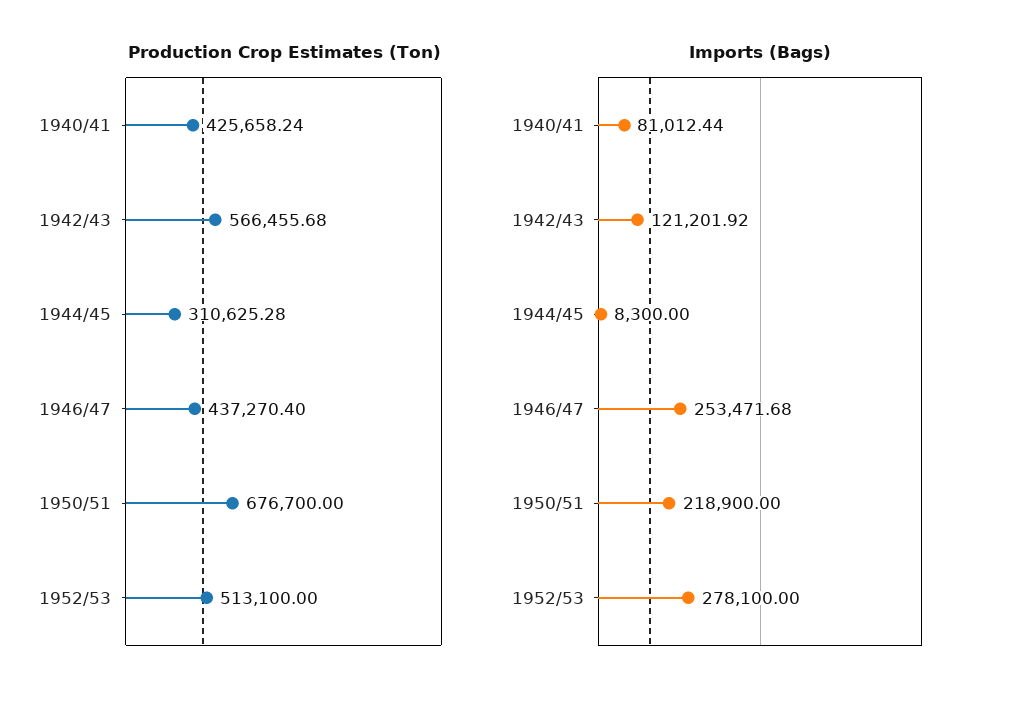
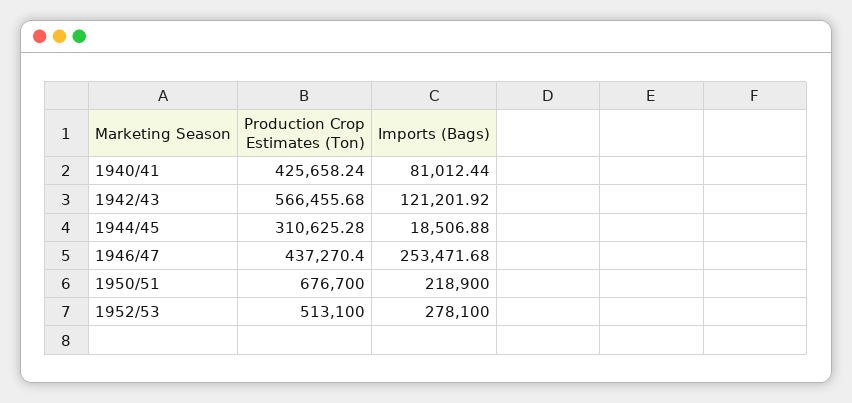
Imports (Bags), 1944/45: 8300 -> 18506.88

